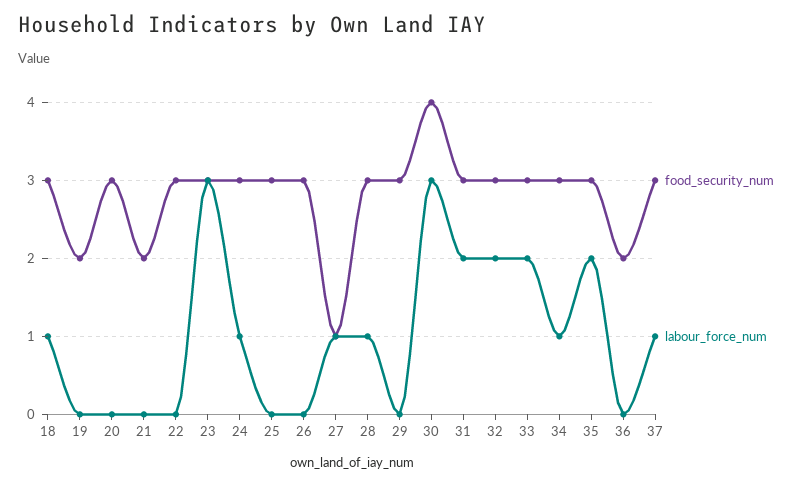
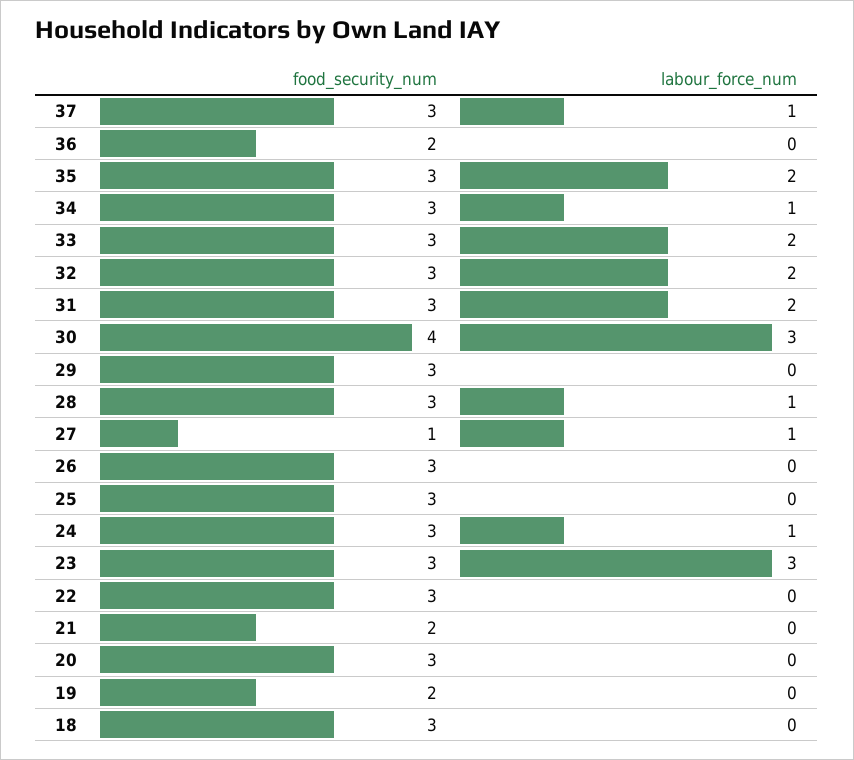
labour_force_num, 18: 1 -> 0

